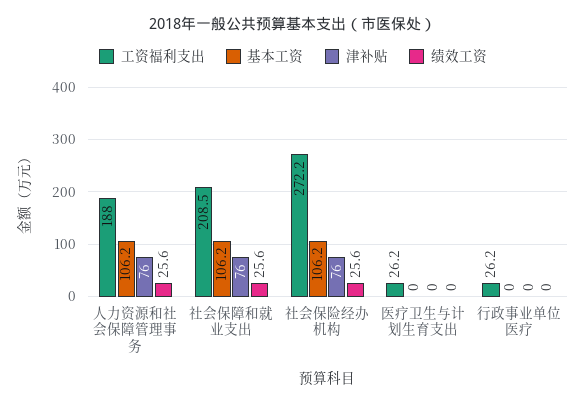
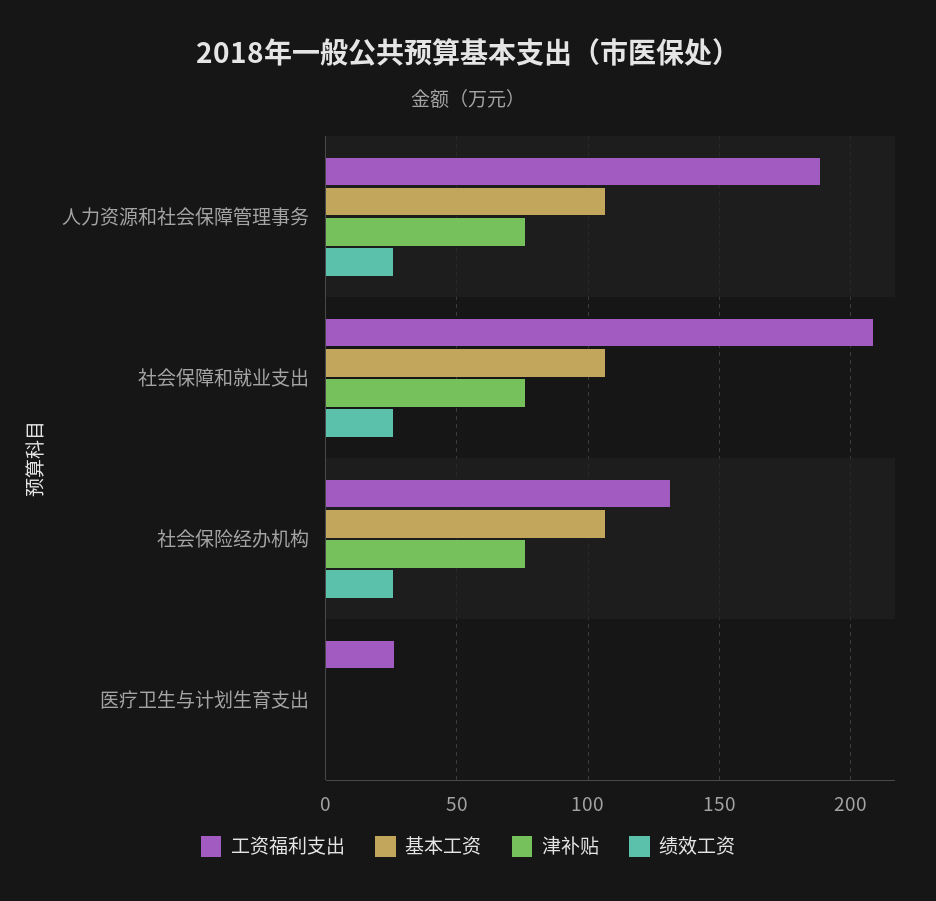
工资福利支出, 社会保险经办机构: 272.2 -> 130
工资福利支出, 行政事业单位医疗: 26.2 -> none
基本工资, 行政事业单位医疗: 0 -> none
津补贴, 行政事业单位医疗: 0 -> none
绩效工资, 行政事业单位医疗: 0 -> none

